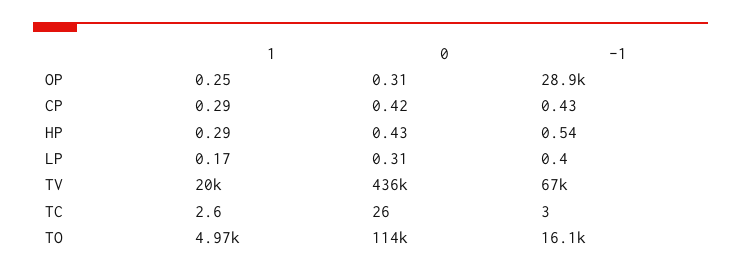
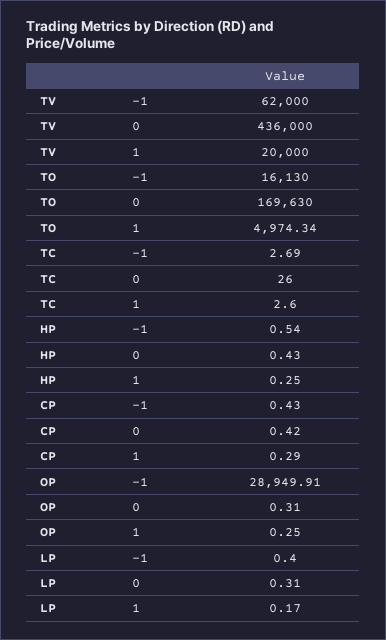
1, HP: 0.29 -> 0.25
-1, TV: 67000 -> 62000
-1, TC: 3 -> 2.69
0, TO: 114000 -> 169630

